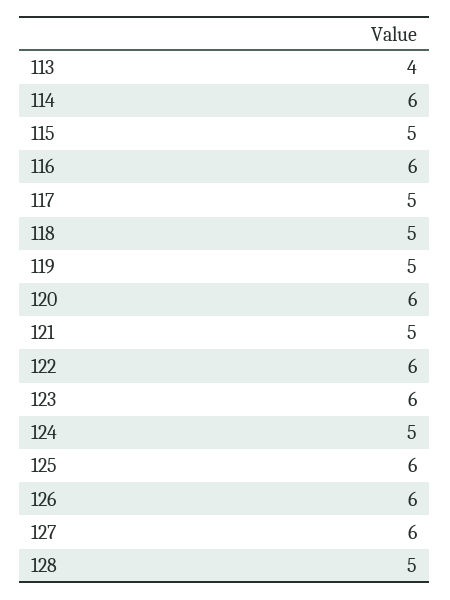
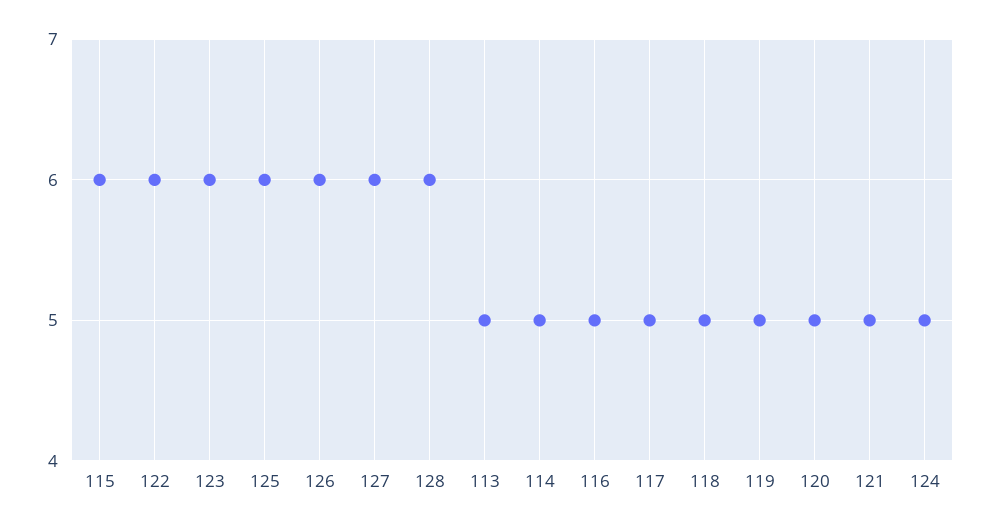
113: 4 -> 5
114: 6 -> 5
115: 5 -> 6
116: 6 -> 5
120: 6 -> 5
128: 5 -> 6

